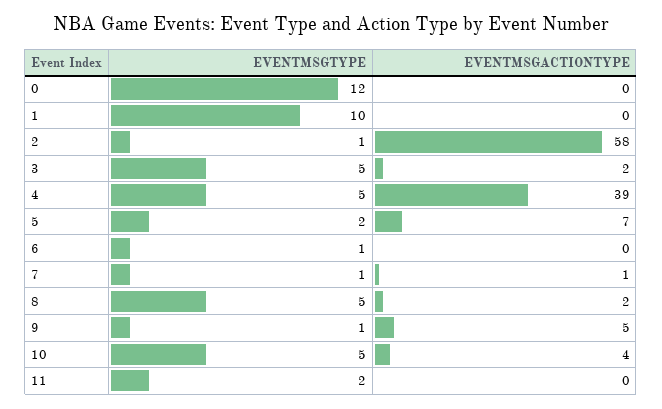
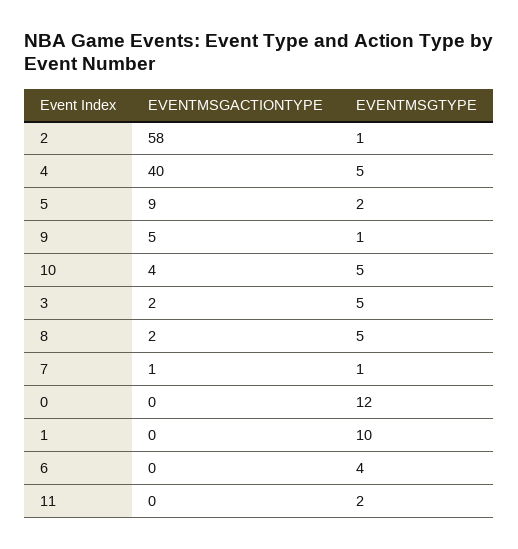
EVENTMSGACTIONTYPE, 4: 39 -> 40
EVENTMSGACTIONTYPE, 5: 7 -> 9
EVENTMSGTYPE, 6: 1 -> 4

